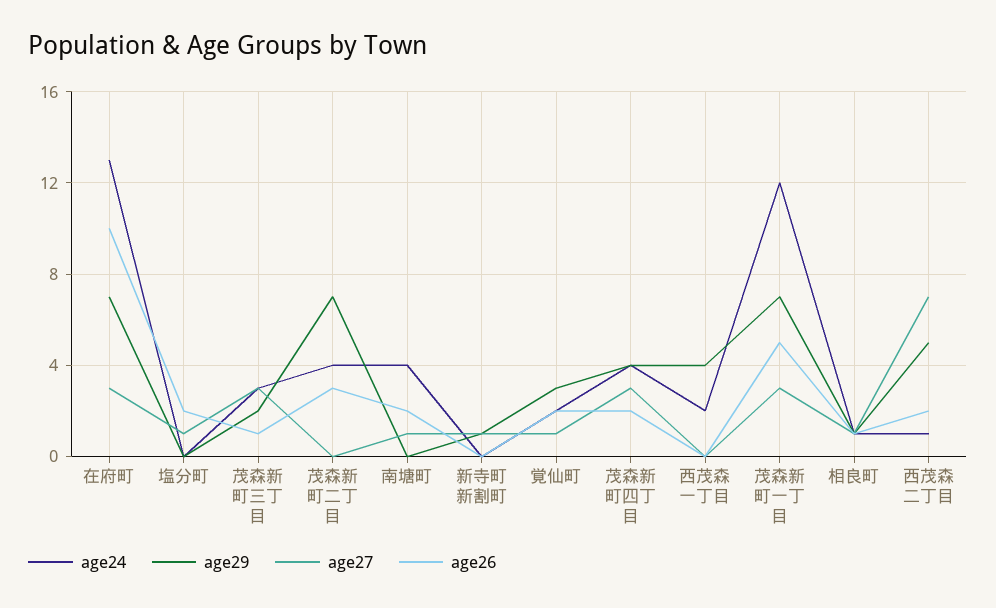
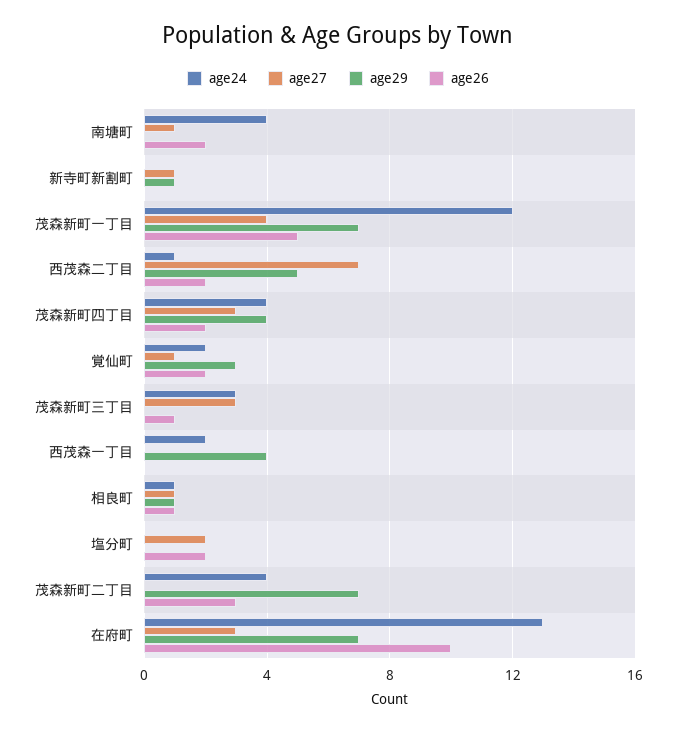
age27, 塩分町: 1 -> 2
age29, 茂森新町三丁目: 2 -> 0
age27, 茂森新町一丁目: 3 -> 4

